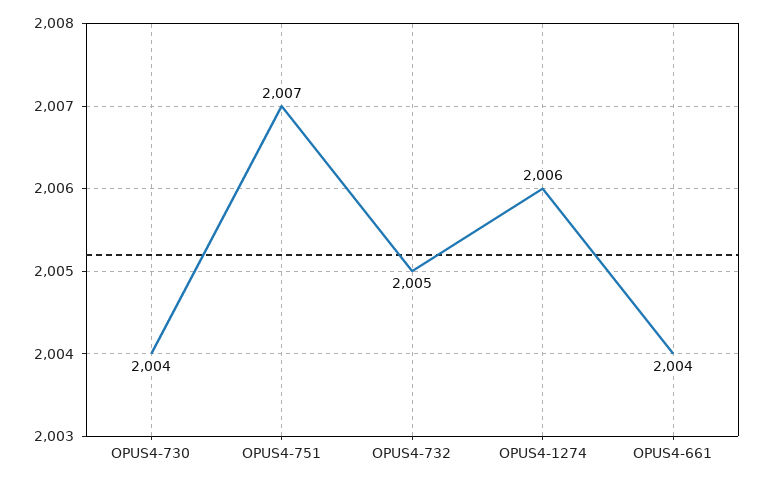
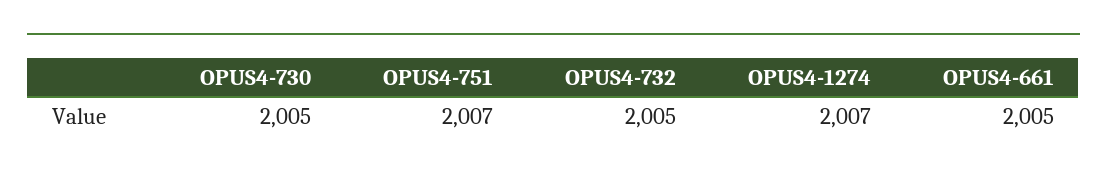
OPUS4-730: 2004 -> 2005
OPUS4-1274: 2006 -> 2007
OPUS4-661: 2004 -> 2005

